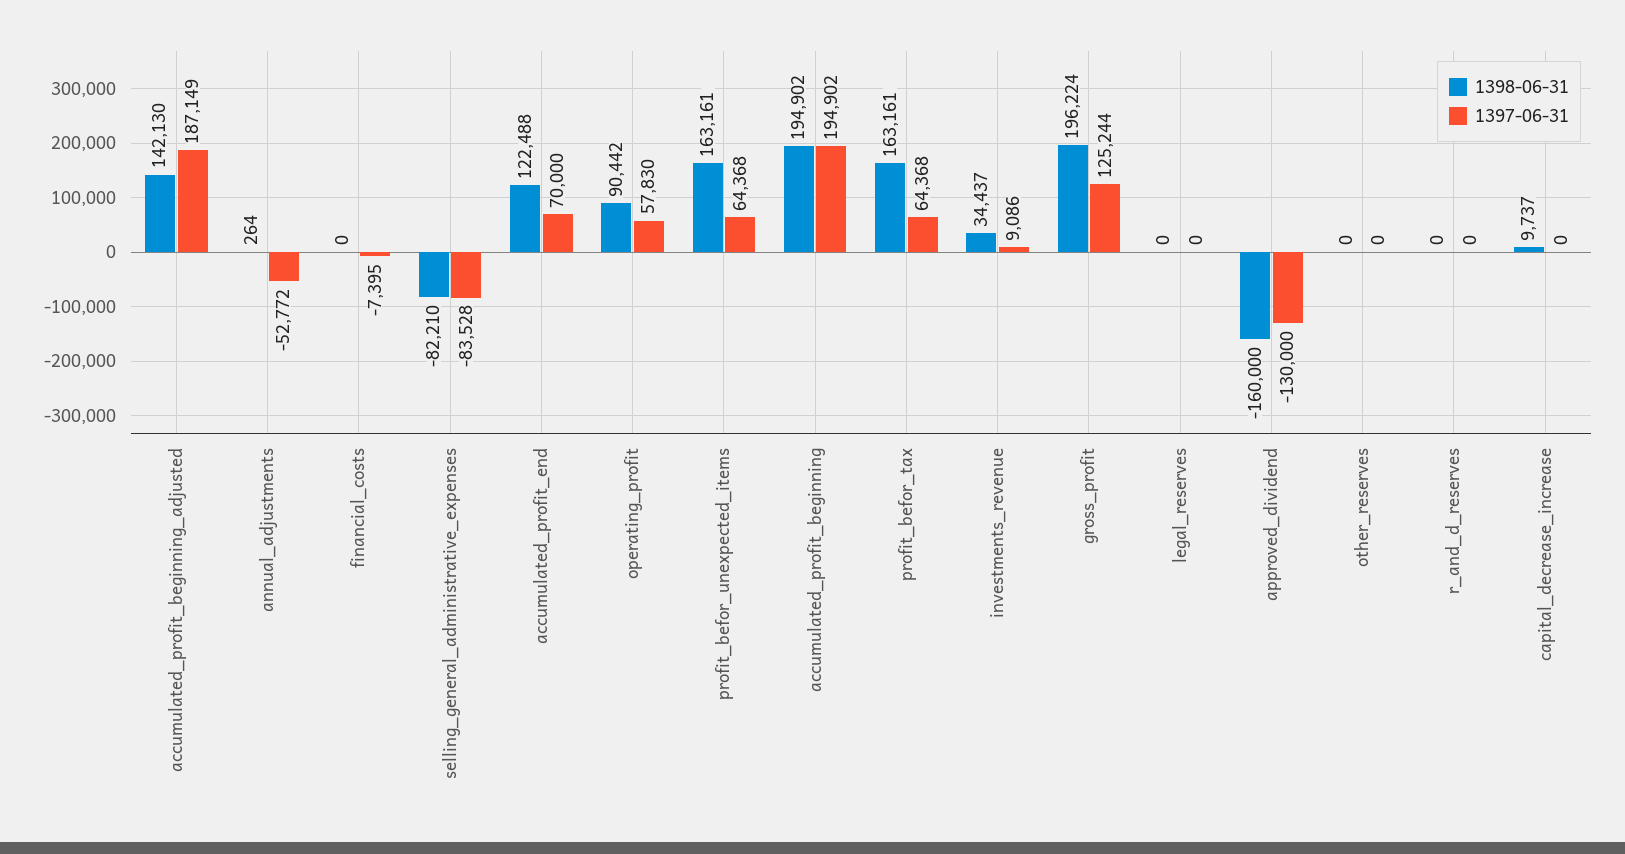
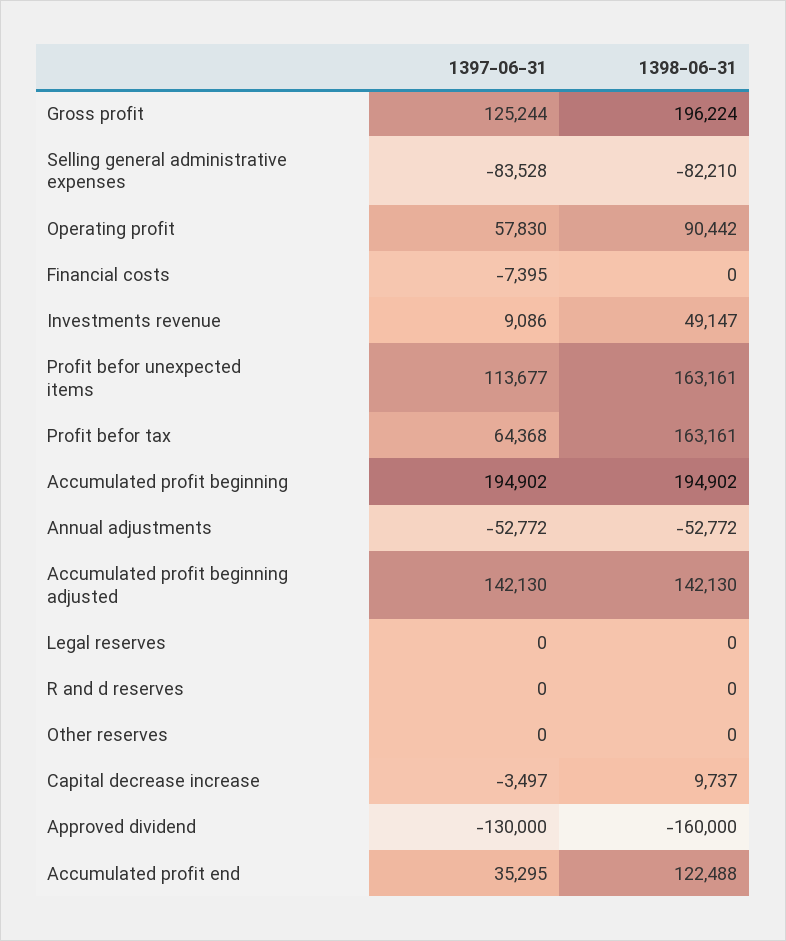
1397-06-31, accumulated_profit_beginning_adjusted: 187149 -> 142130
1398-06-31, annual_adjustments: 264 -> -52772
1397-06-31, accumulated_profit_end: 70000 -> 35295
1397-06-31, profit_befor_unexpected_items: 64368 -> 113677
1398-06-31, investments_revenue: 34437 -> 49147
1397-06-31, capital_decrease_increase: 0 -> -3497

